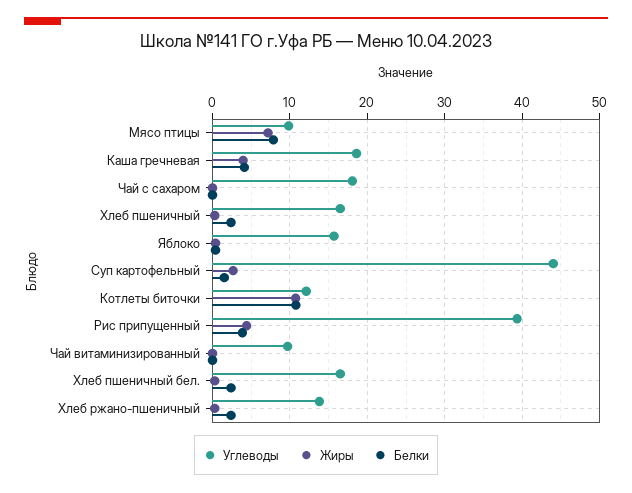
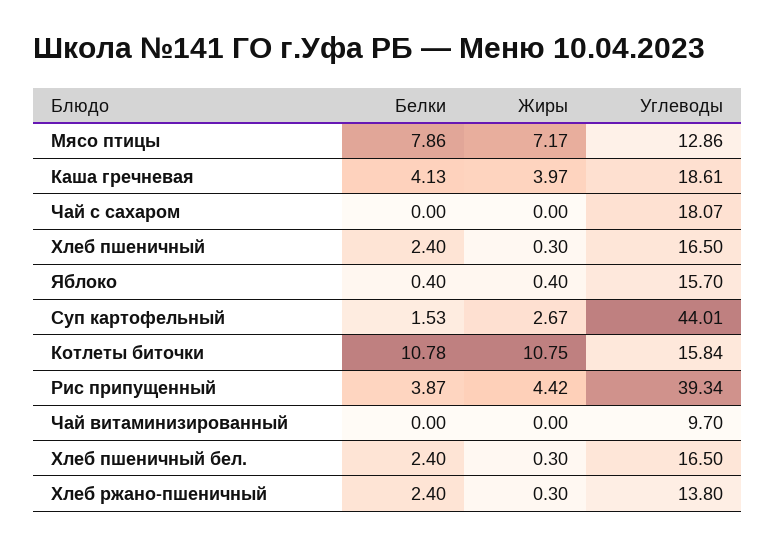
Углеводы, Мясо птицы: 10 -> 12.86
Углеводы, Котлеты биточки: 12 -> 15.84

